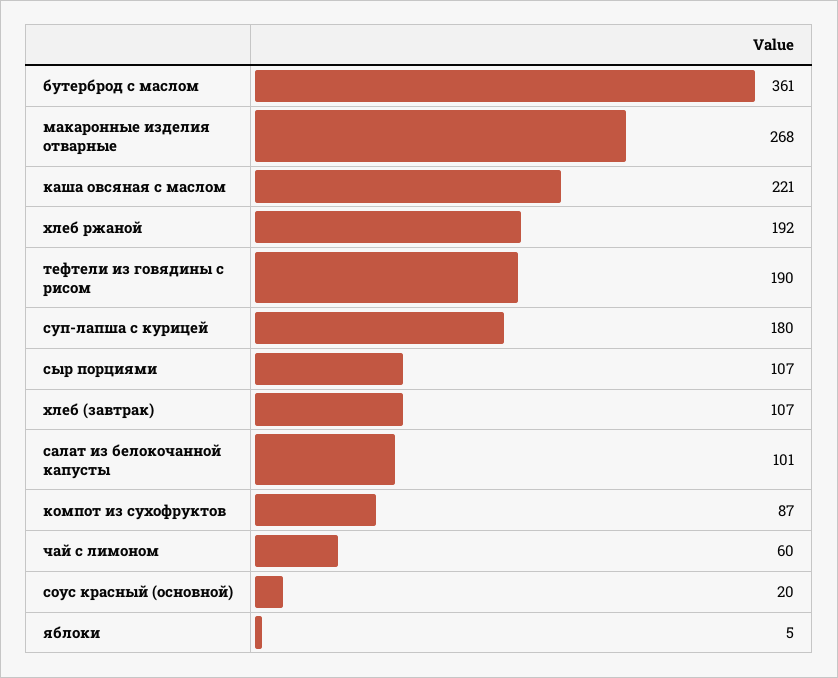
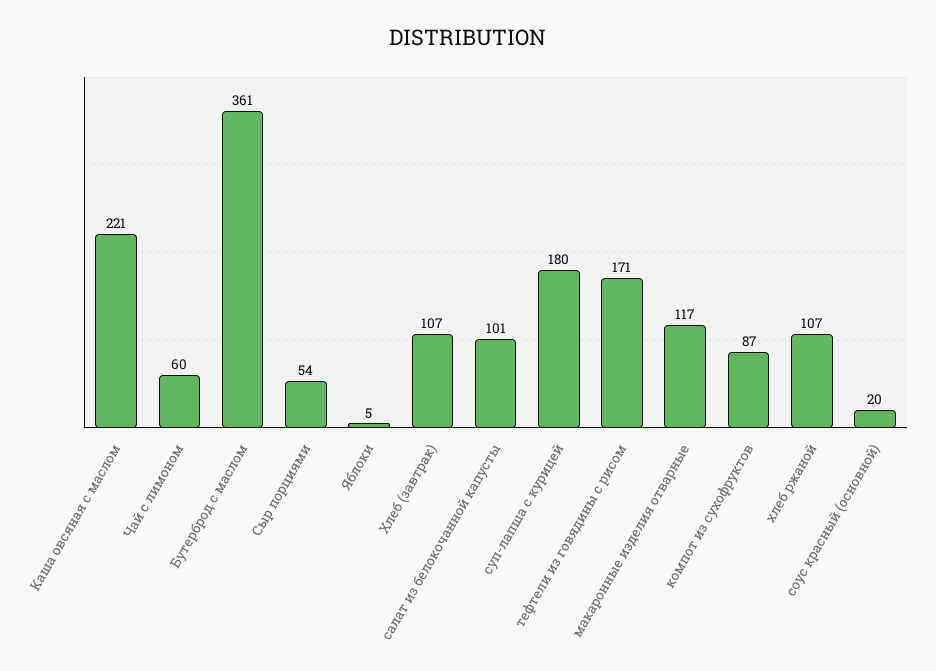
макаронные изделия отварные: 268 -> 117
хлеб ржаной: 192 -> 107
тефтели из говядины с рисом: 190 -> 171
сыр порциями: 107 -> 54

